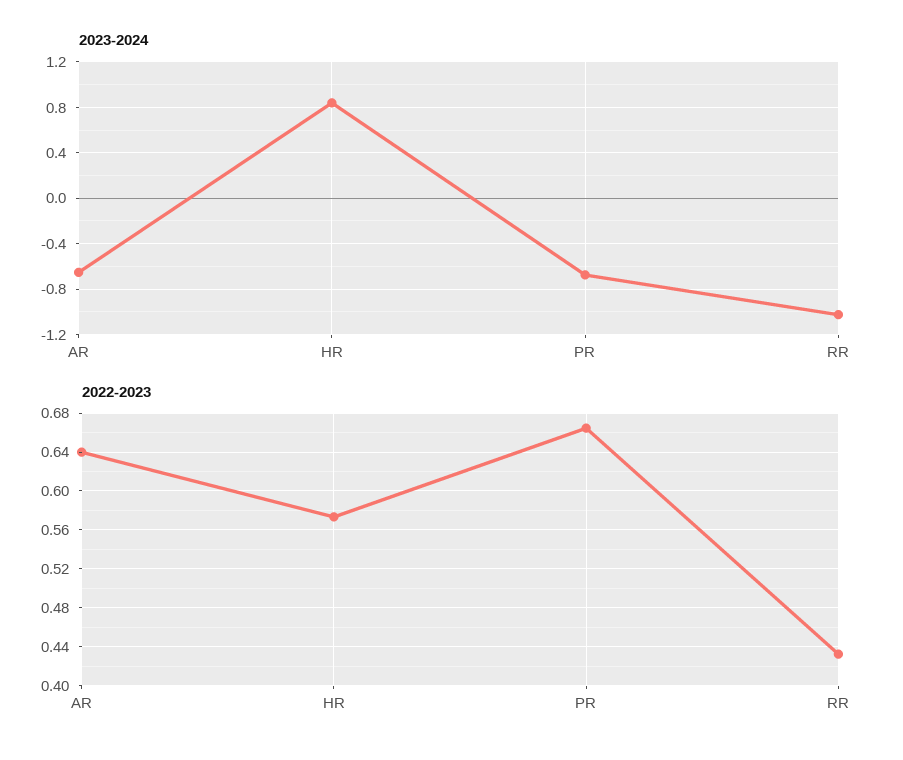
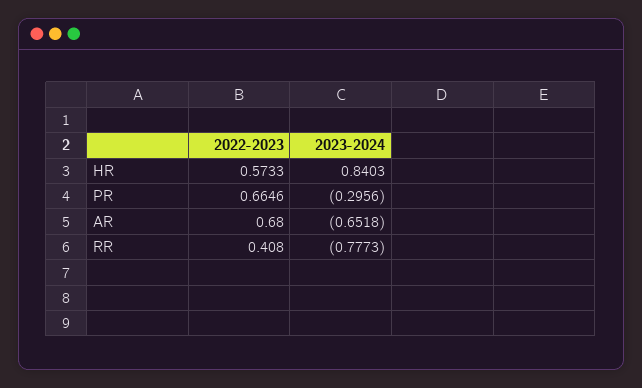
2023-2024, PR: -0.7 -> -0.2956
2023-2024, RR: -1 -> -0.7773
2022-2023, AR: 0.64 -> 0.68
2022-2023, RR: 0.43 -> 0.408

